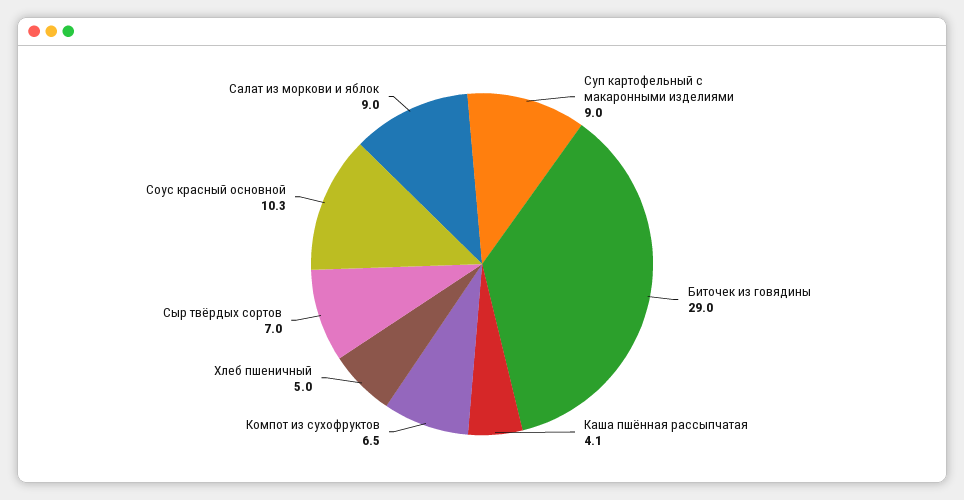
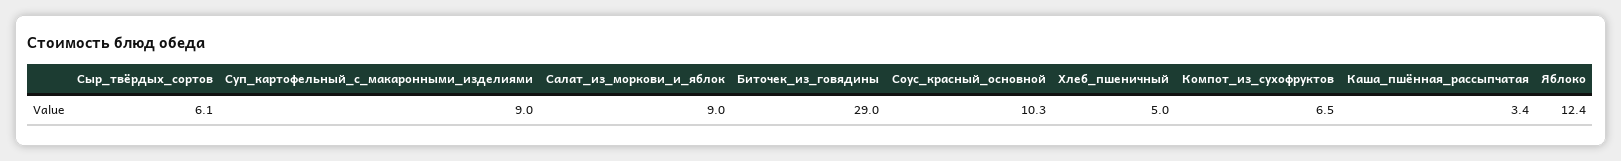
Каша пшённая рассыпчатая: 4.1 -> 3.4
Сыр твёрдых сортов: 7 -> 6.1
Яблоко: none -> 12.4

